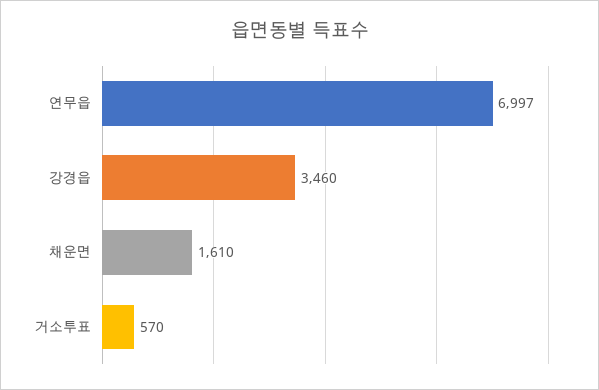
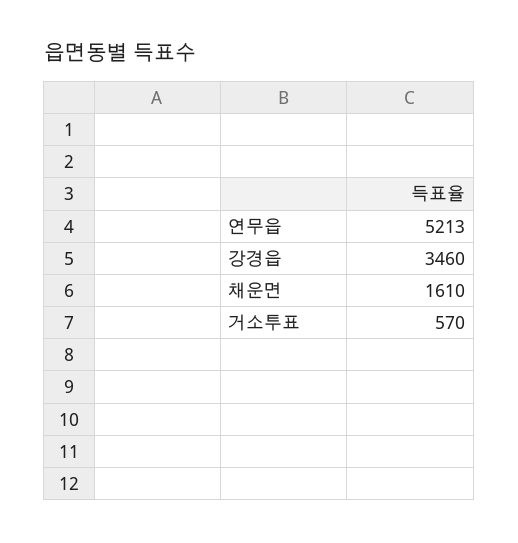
연무읍: 6997 -> 5213

